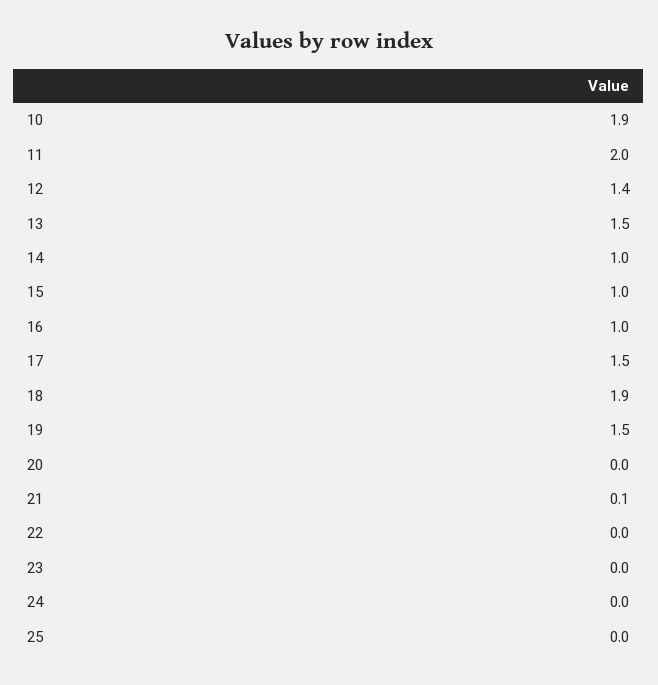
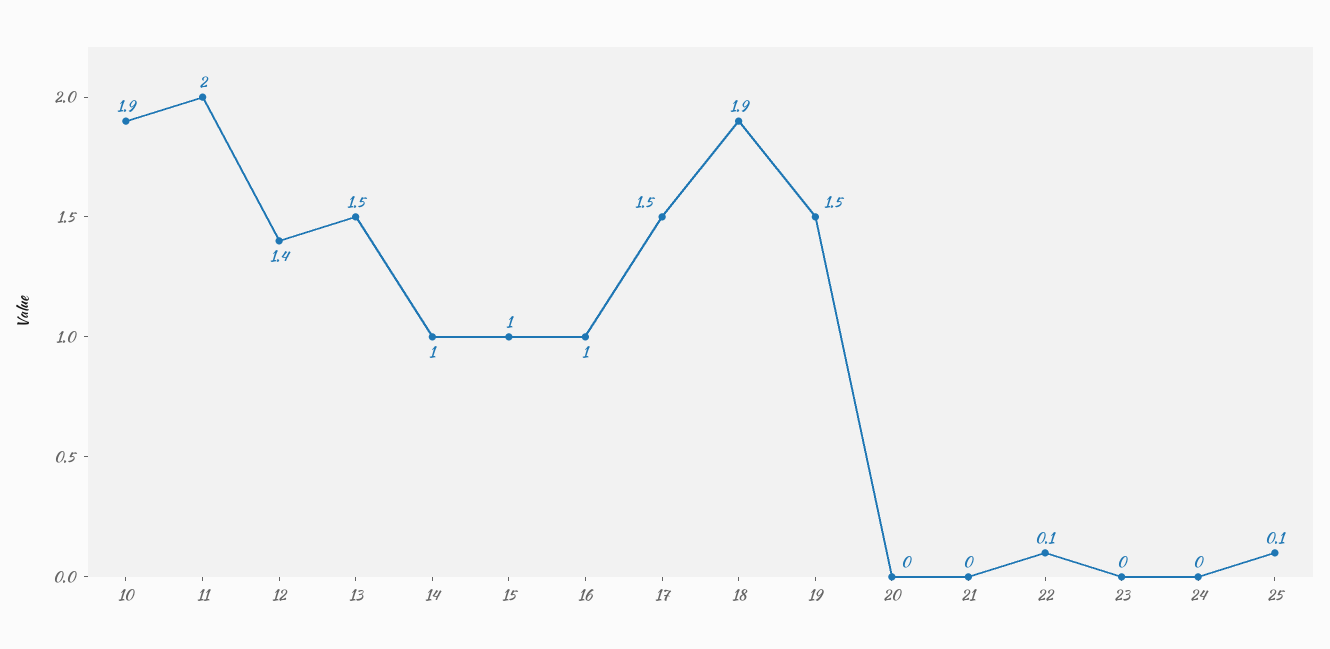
21: 0.1 -> 0
22: 0 -> 0.1
25: 0 -> 0.1

